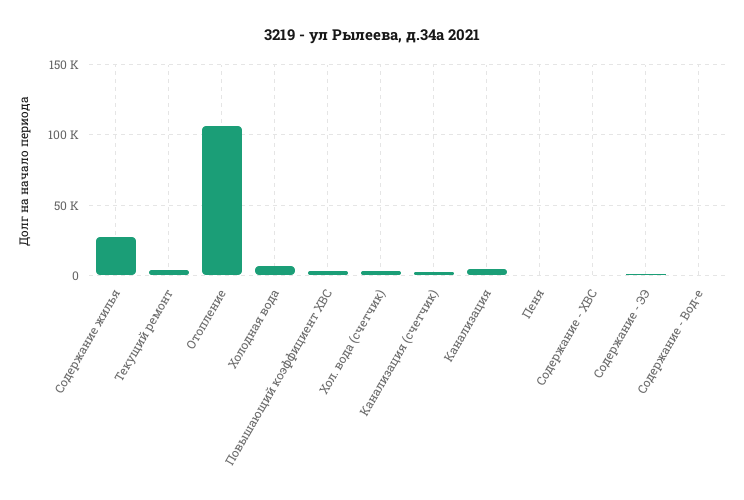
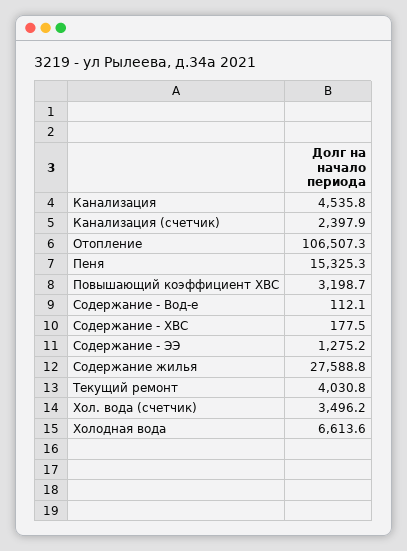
Пеня: 0 -> 15325.3

